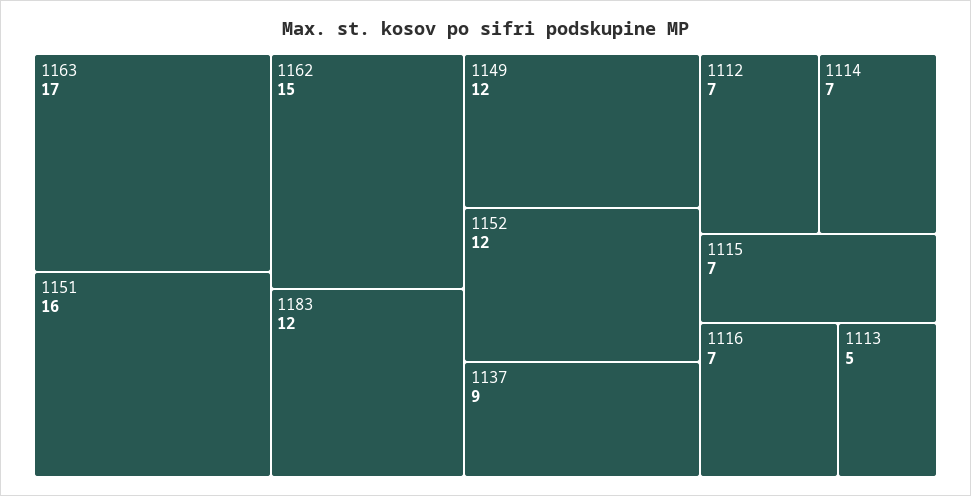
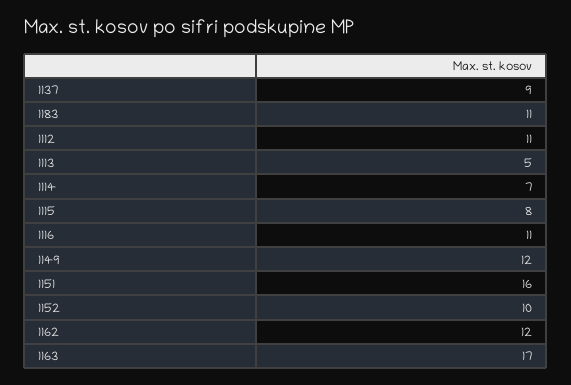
1162: 15 -> 12
1183: 12 -> 11
1152: 12 -> 10
1112: 7 -> 11
1115: 7 -> 8
1116: 7 -> 11

